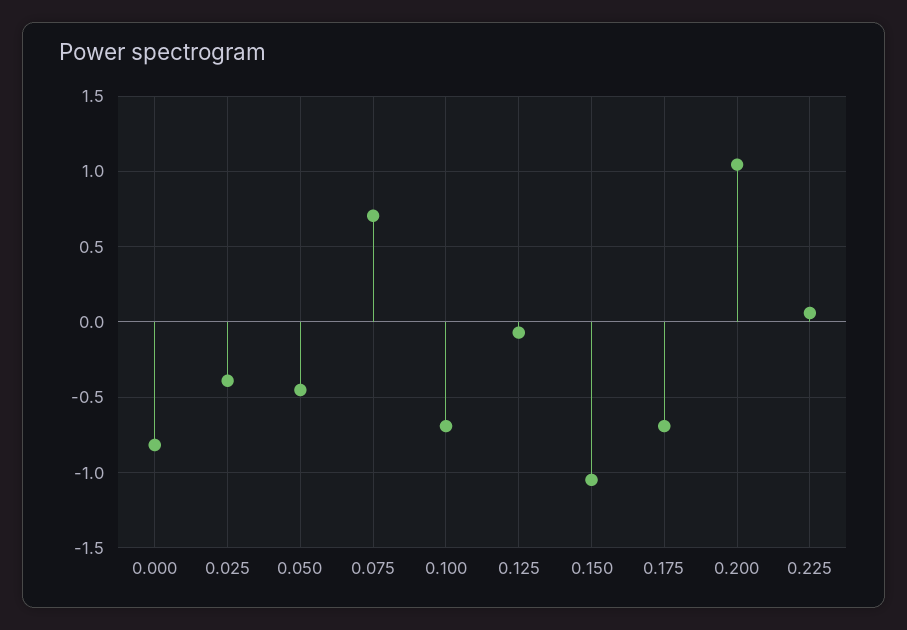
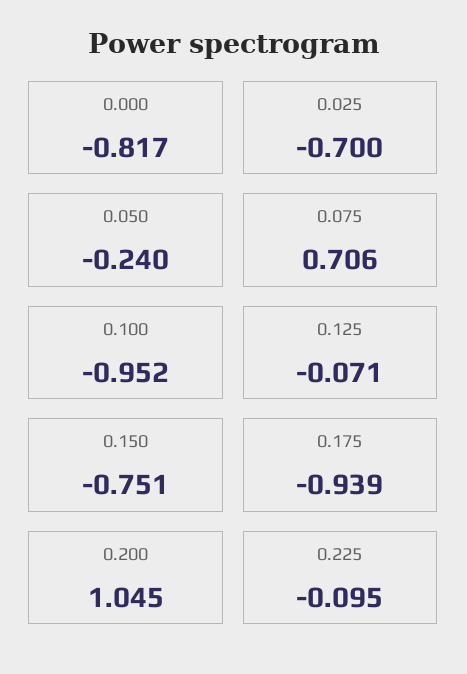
0.025: -0.4 -> -0.7
0.050: -0.45 -> -0.24
0.100: -0.7 -> -0.952
0.150: -1.05 -> -0.751
0.175: -0.7 -> -0.939
0.225: 0.05 -> -0.095

